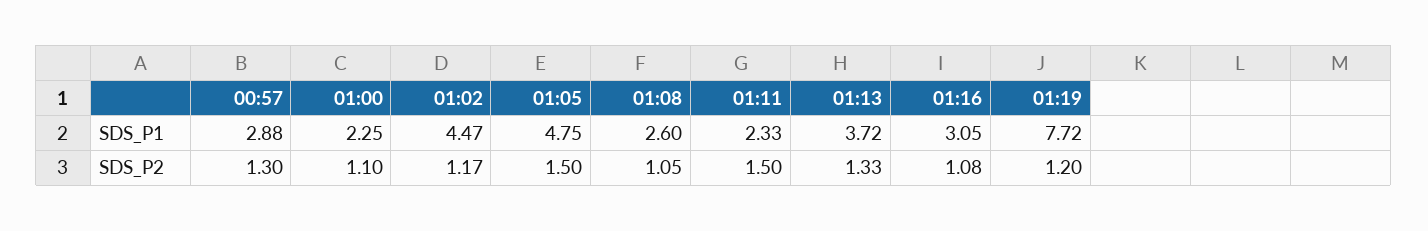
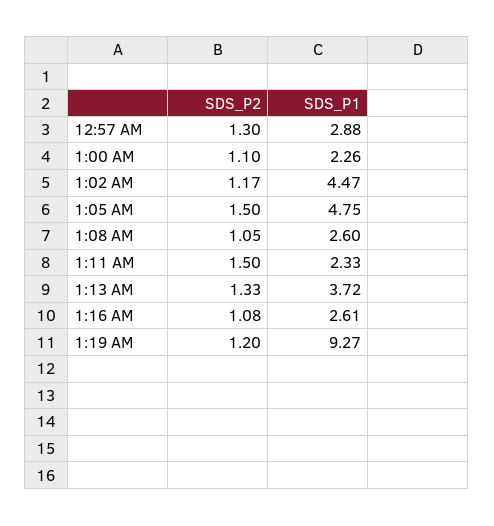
01:00, SDS_P1: 2.25 -> 2.26
01:16, SDS_P1: 3.05 -> 2.61
01:19, SDS_P1: 7.72 -> 9.27

